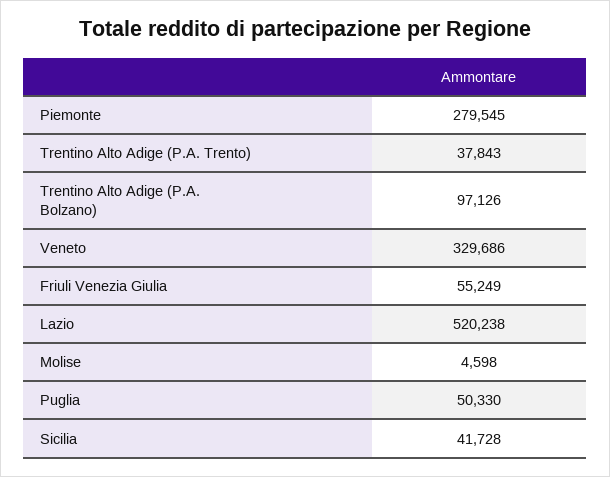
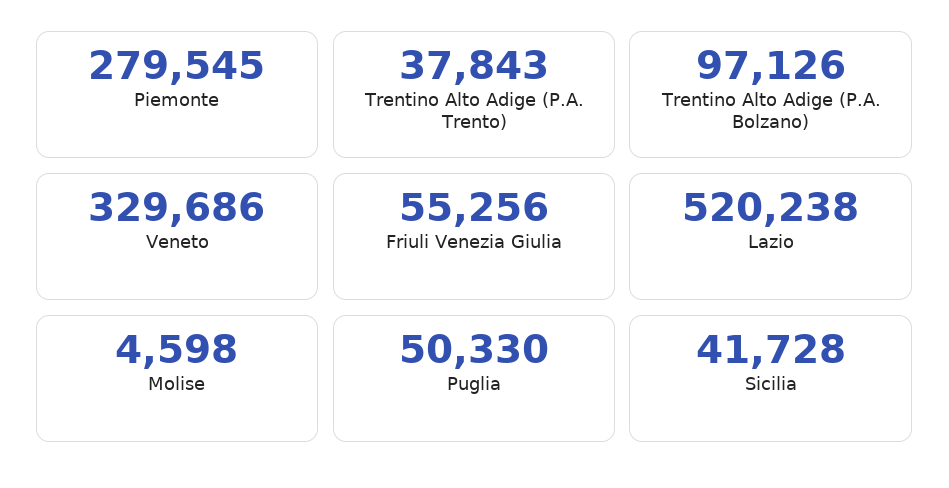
Friuli Venezia Giulia: 55249 -> 55256

